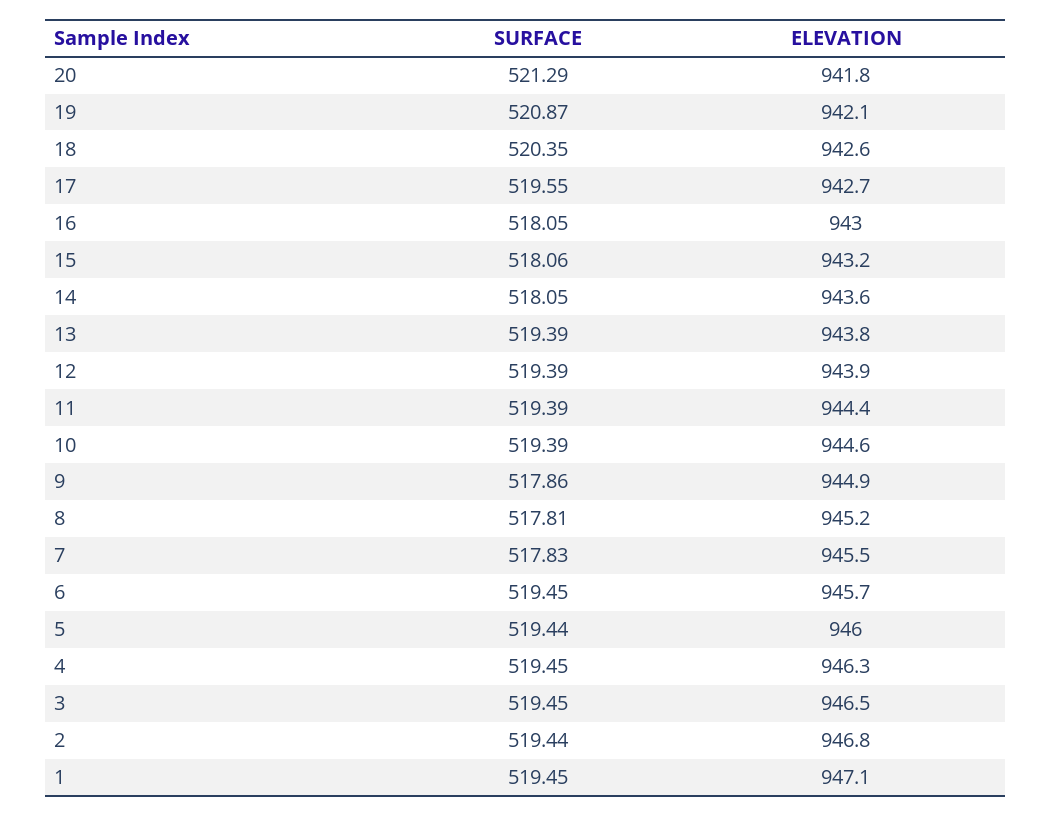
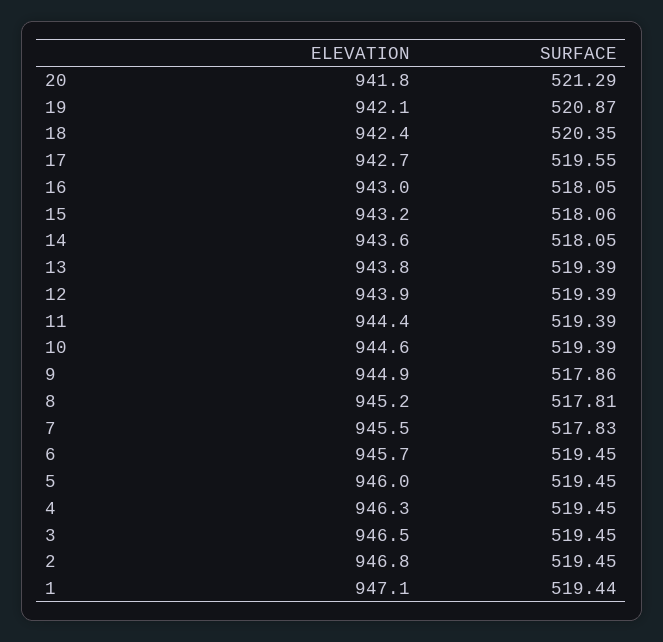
ELEVATION, 18: 942.6 -> 942.4
SURFACE, 5: 519.44 -> 519.45
SURFACE, 2: 519.44 -> 519.45
SURFACE, 1: 519.45 -> 519.44

